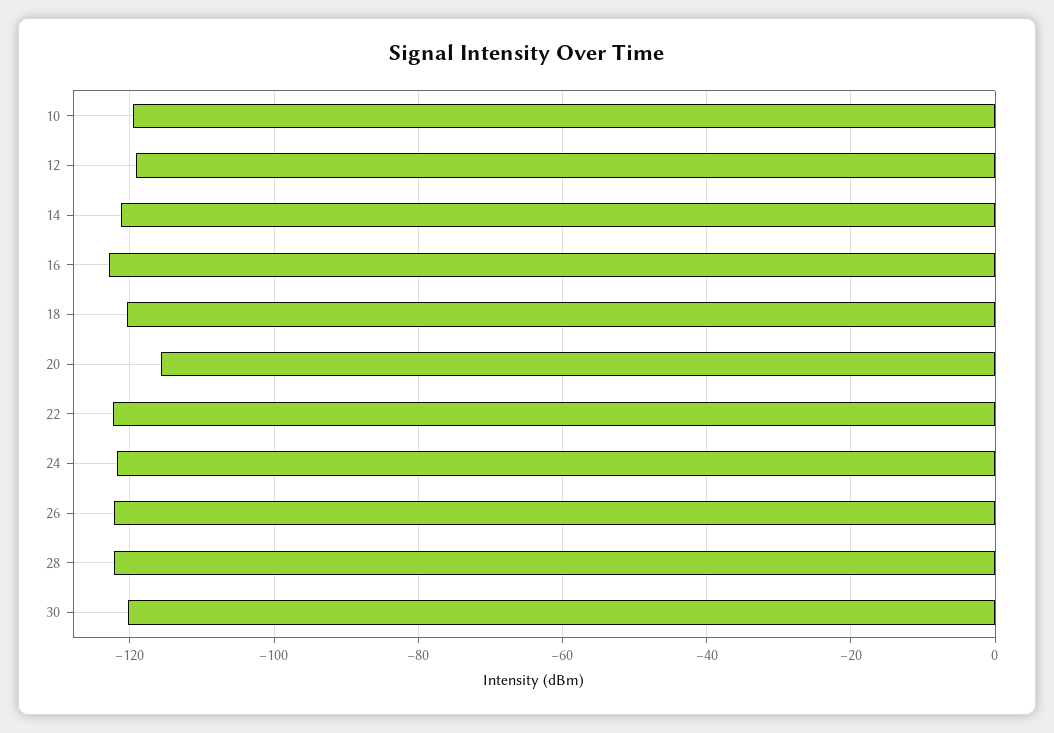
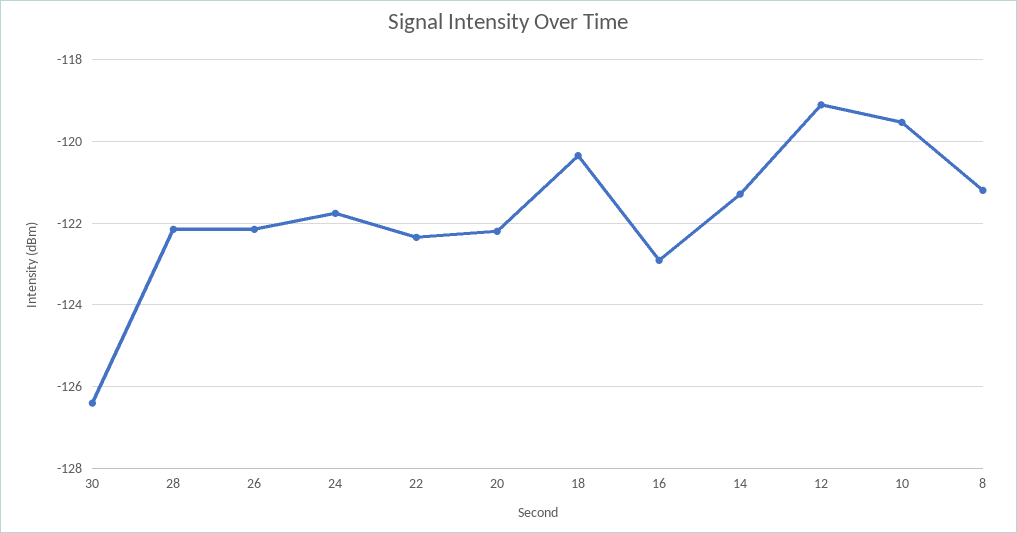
20: -116 -> -122.2
30: -120 -> -126.4
8: none -> -121.2

